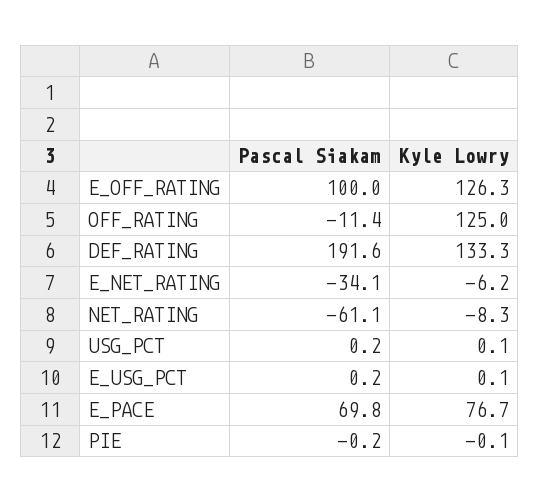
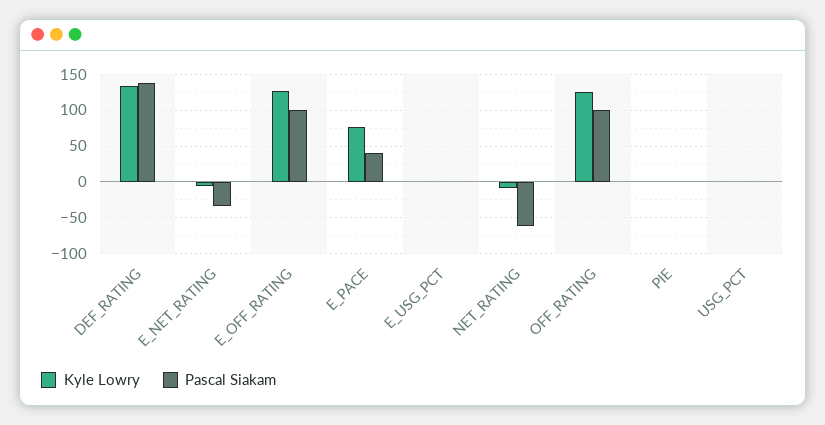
Pascal Siakam, OFF_RATING: -11.4 -> 100
Pascal Siakam, DEF_RATING: 191.6 -> 140
Pascal Siakam, E_PACE: 69.8 -> 40

